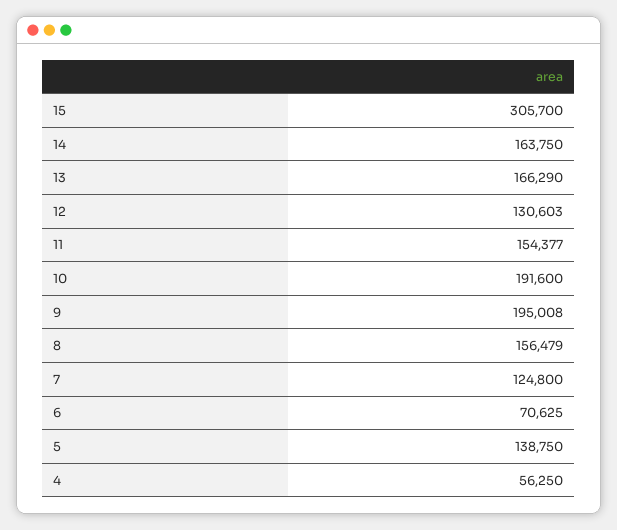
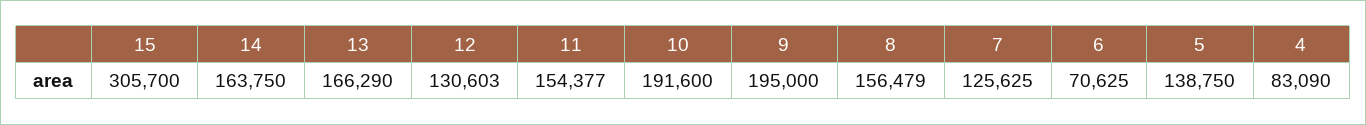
9: 195008 -> 195000
7: 124800 -> 125625
4: 56250 -> 83090

